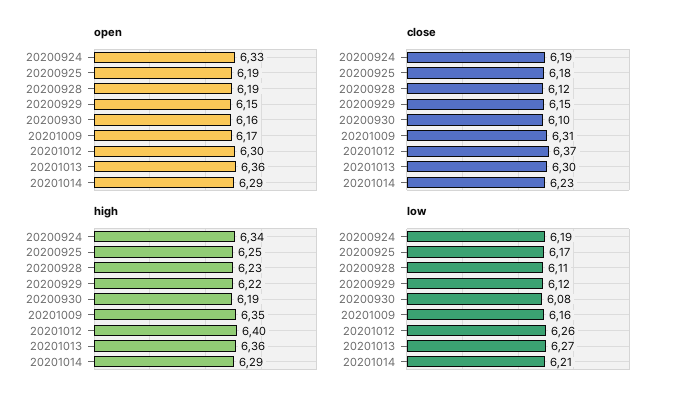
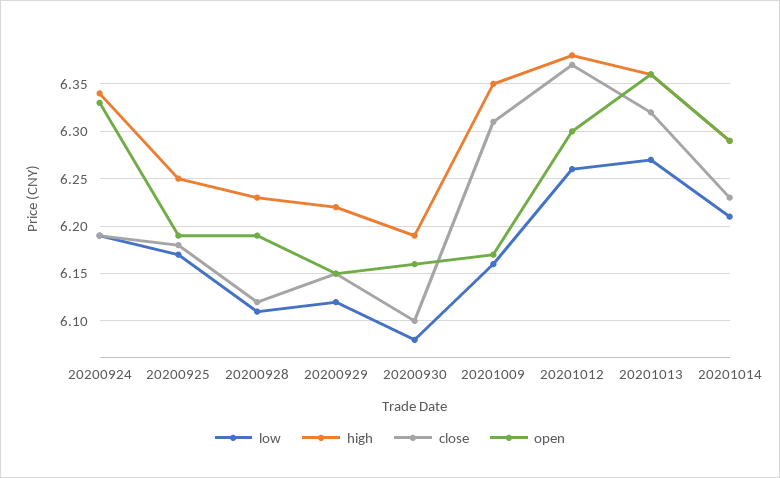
close, 20201013: 6.3 -> 6.32
high, 20201012: 6.4 -> 6.38

